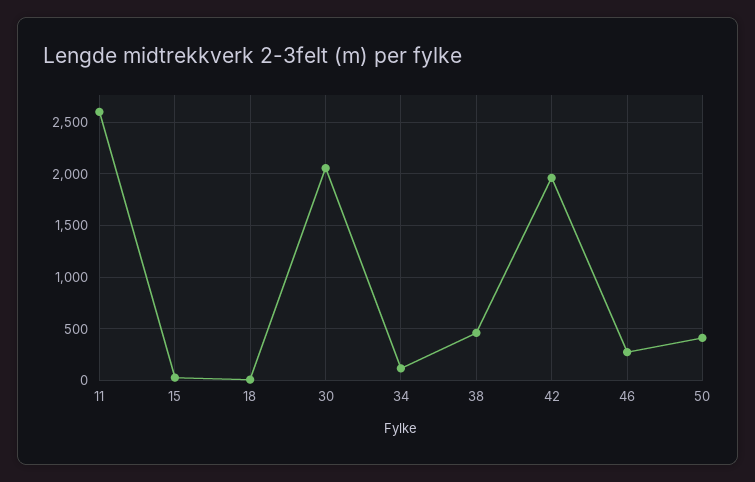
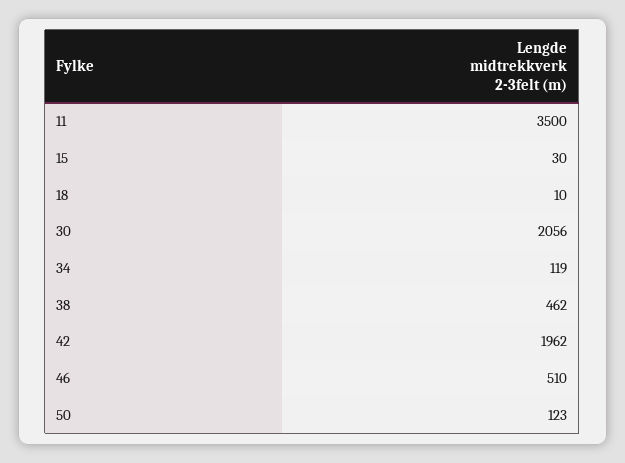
11: 2600 -> 3500
46: 300 -> 510
50: 400 -> 123

